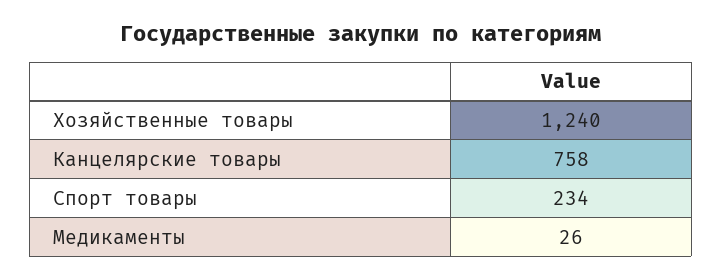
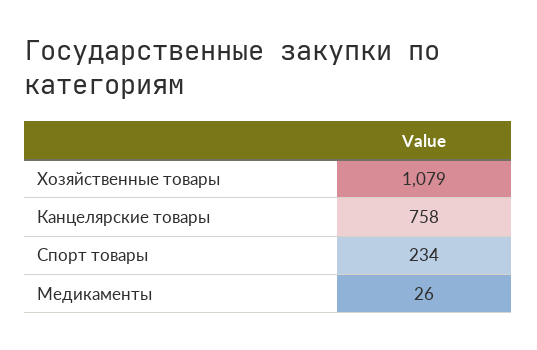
Хозяйственные товары: 1240 -> 1079

